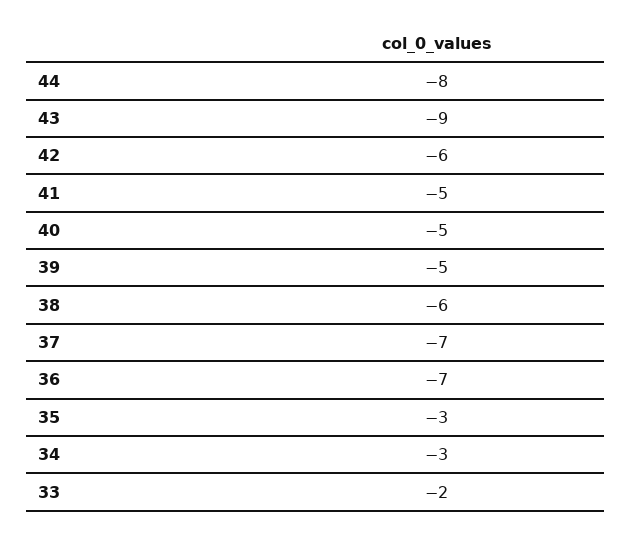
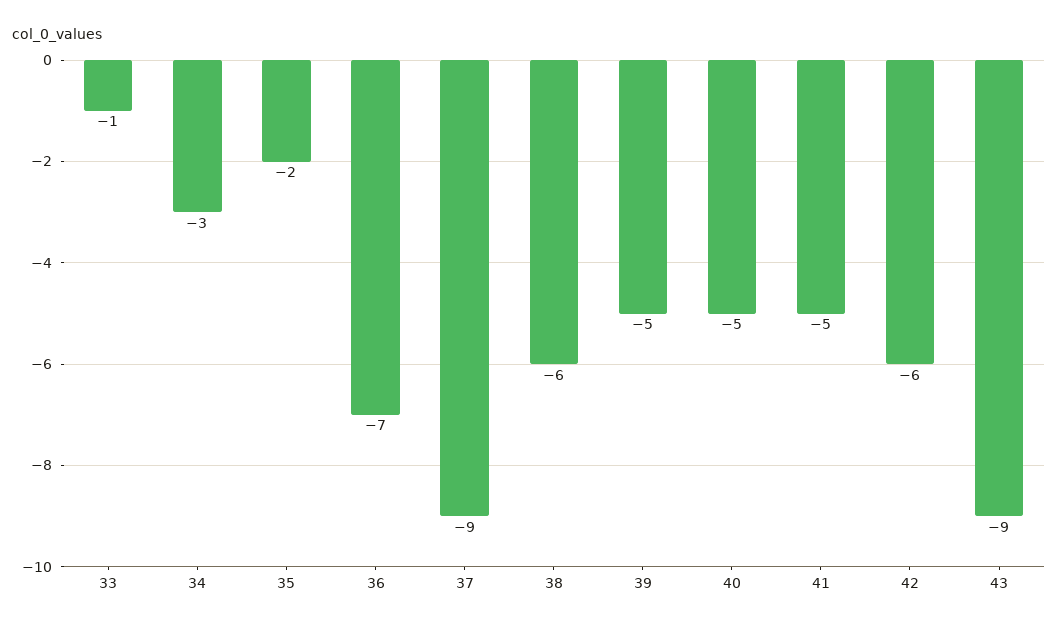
44: -8 -> none
37: -7 -> -9
35: -3 -> -2
33: -2 -> -1

